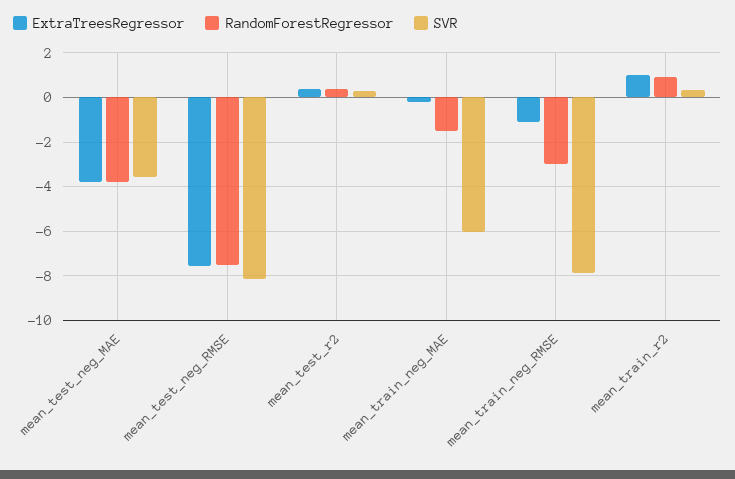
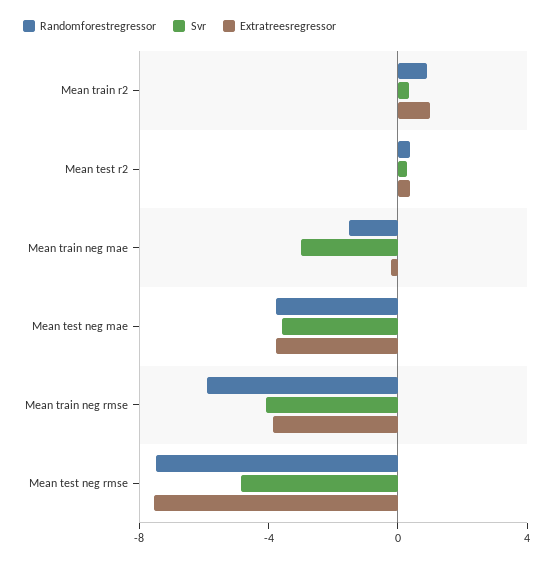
SVR, mean_test_neg_RMSE: -8 -> -5
SVR, mean_train_neg_MAE: -6 -> -3
ExtraTreesRegressor, mean_train_neg_RMSE: -1 -> -4
RandomForestRegressor, mean_train_neg_RMSE: -3 -> -6
SVR, mean_train_neg_RMSE: -8 -> -4

